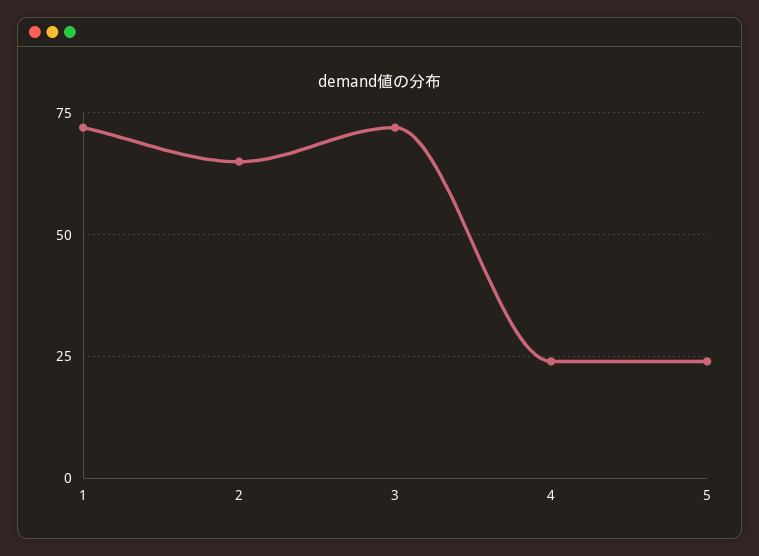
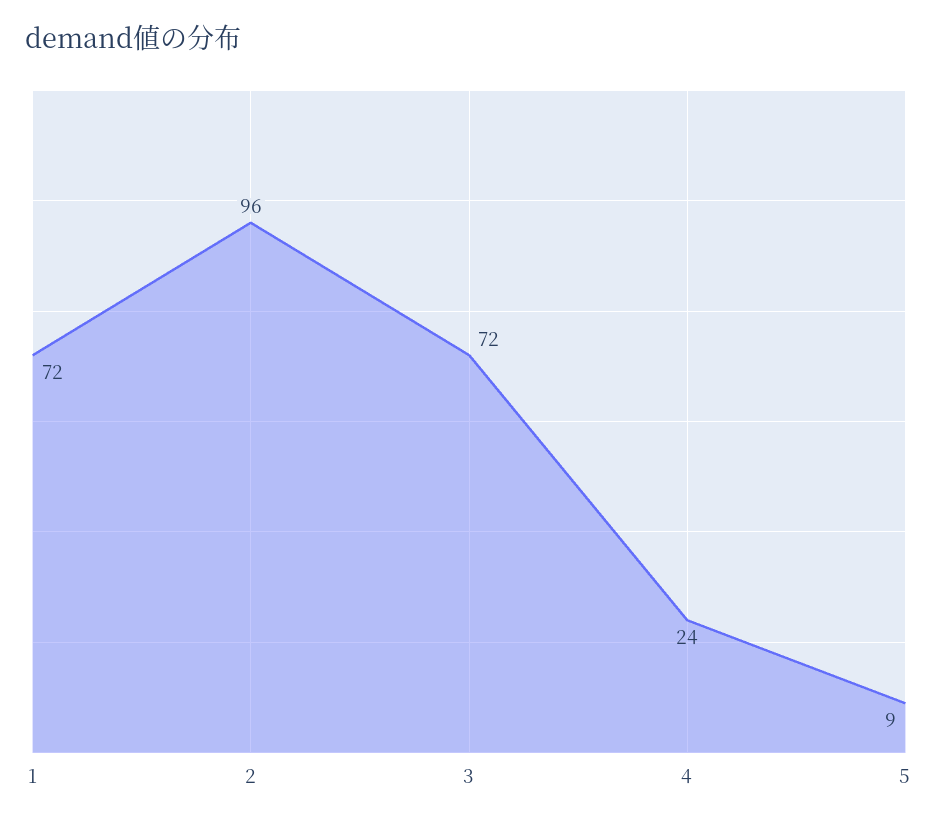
2: 65 -> 96
5: 25 -> 9

